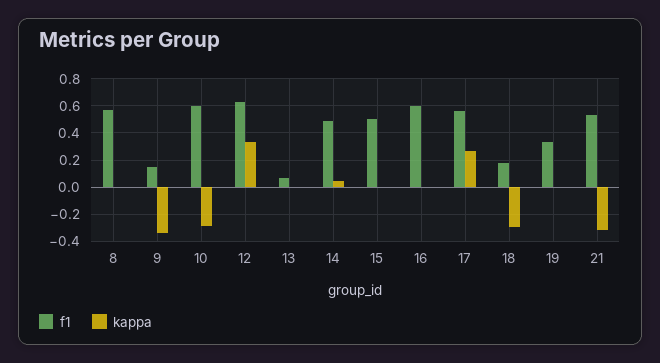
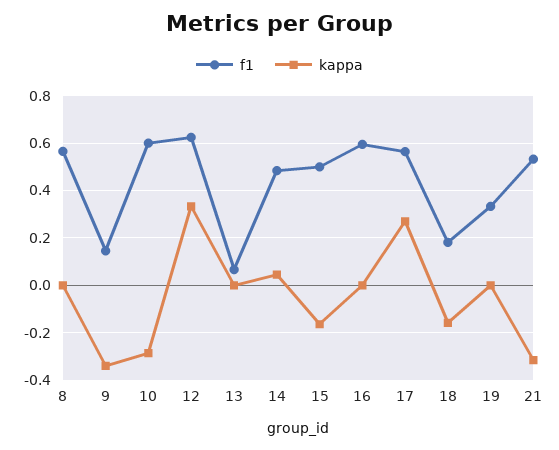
kappa, 15: 0 -> -0.15
kappa, 18: -0.3 -> -0.15

